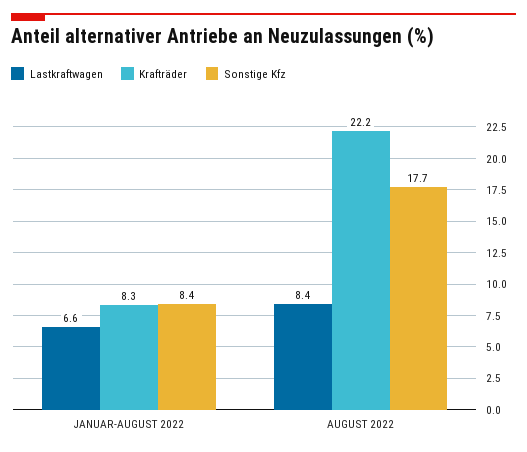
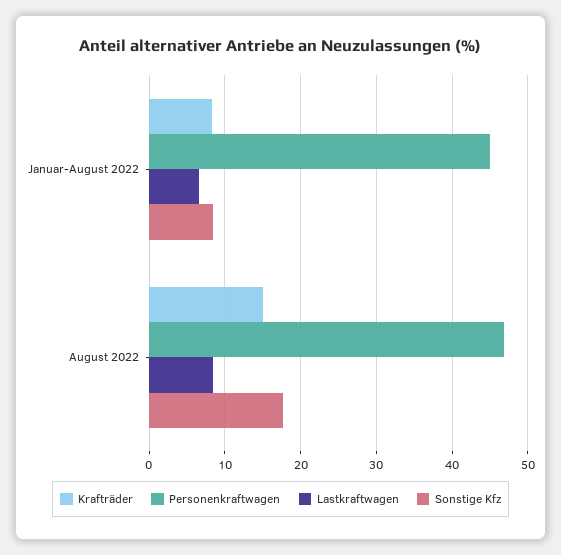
Krafträder, AUGUST 2022: 22.2 -> 15
Personenkraftwagen, JANUAR-AUGUST 2022: none -> 45
Personenkraftwagen, AUGUST 2022: none -> 47

